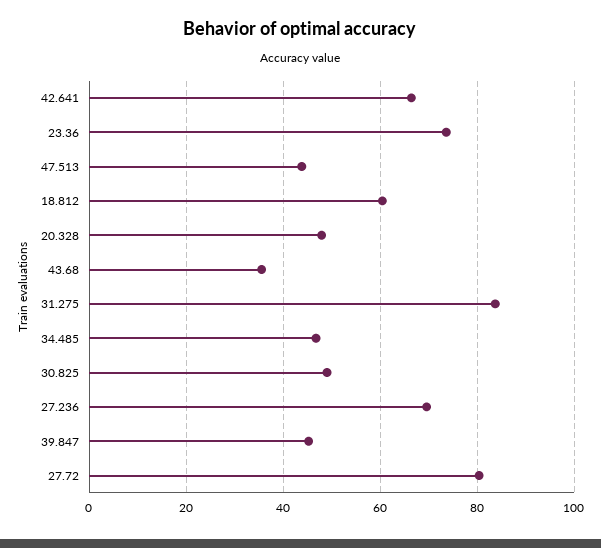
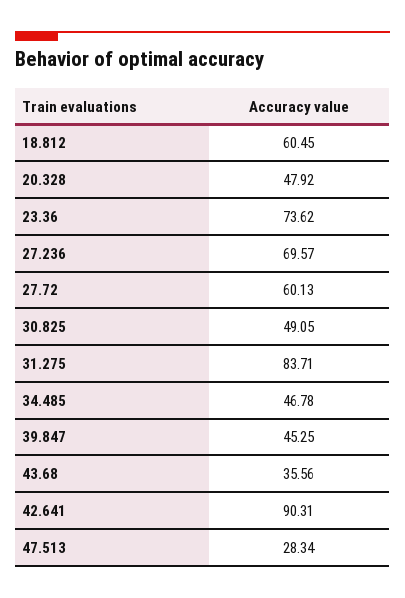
42.641: 66 -> 90.31
47.513: 44 -> 28.34
27.72: 80 -> 60.13

